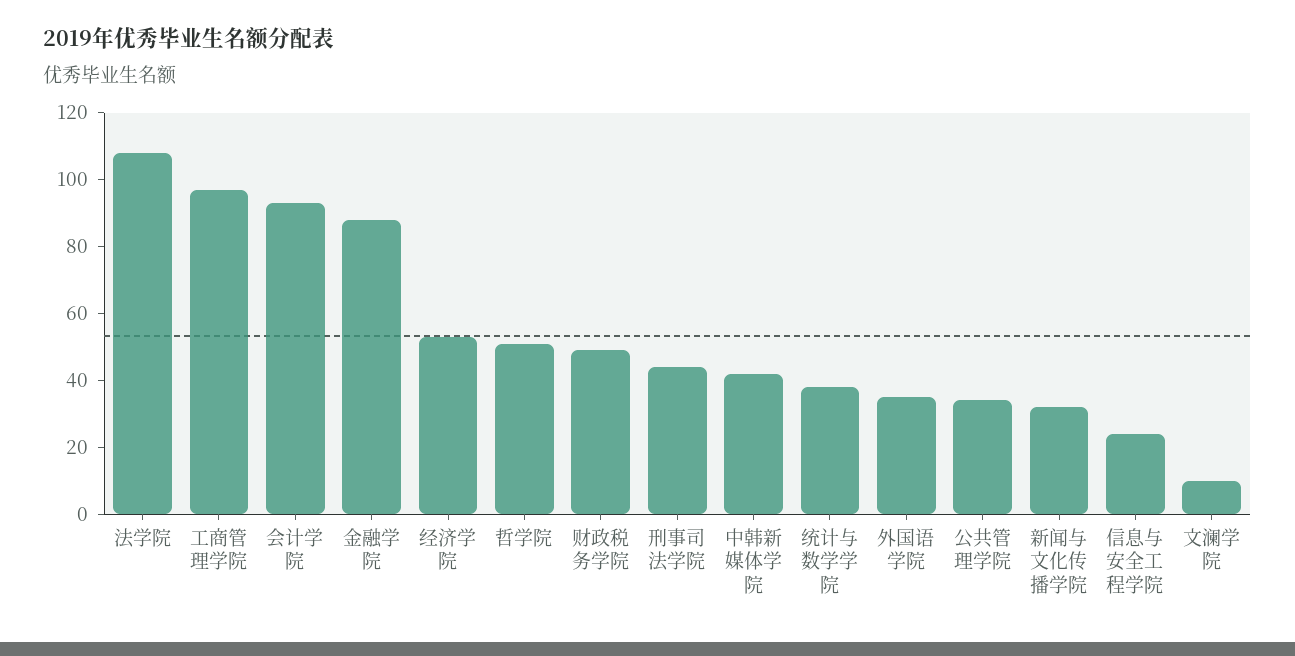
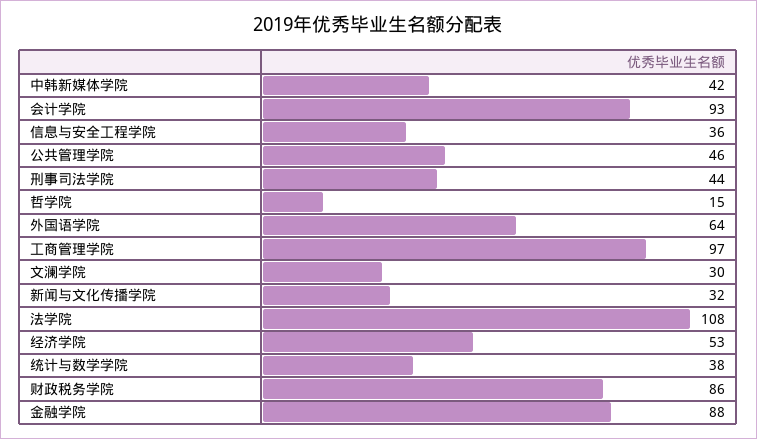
哲学院: 50 -> 15
财政税务学院: 50 -> 86
外国语学院: 35 -> 64
公共管理学院: 35 -> 46
信息与安全工程学院: 25 -> 36
文澜学院: 10 -> 30

